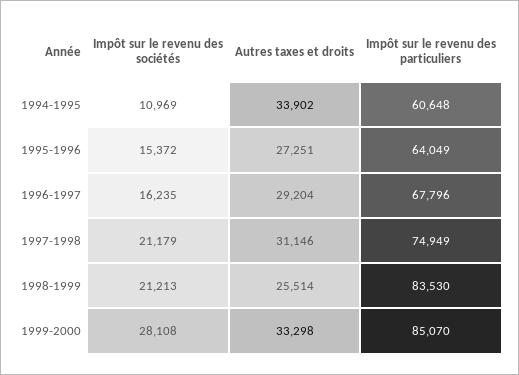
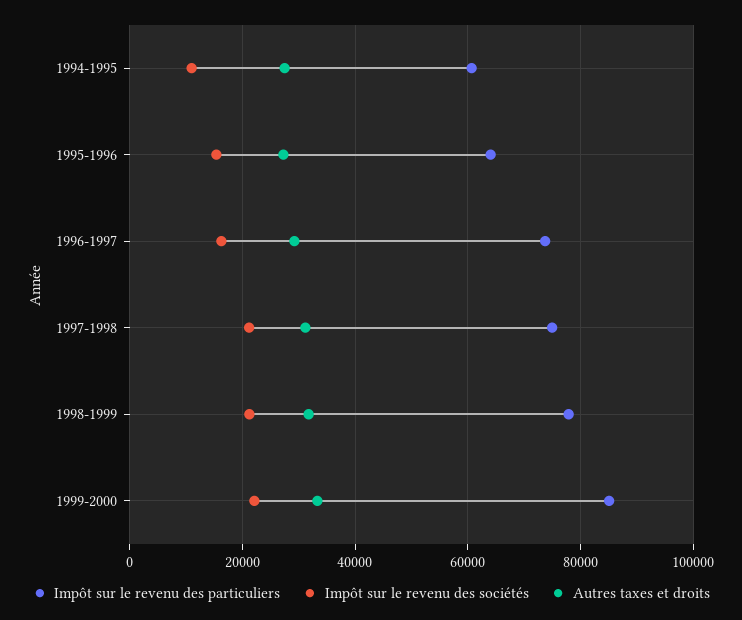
Autres taxes et droits, 1994-1995: 33902 -> 28000
Impôt sur le revenu des particuliers, 1996-1997: 67796 -> 74000
Autres taxes et droits, 1998-1999: 25514 -> 32000
Impôt sur le revenu des particuliers, 1998-1999: 83530 -> 78000
Impôt sur le revenu des sociétés, 1999-2000: 28108 -> 22000

